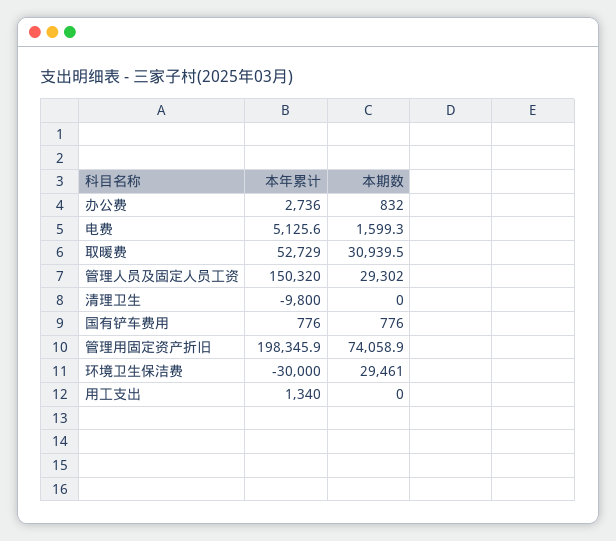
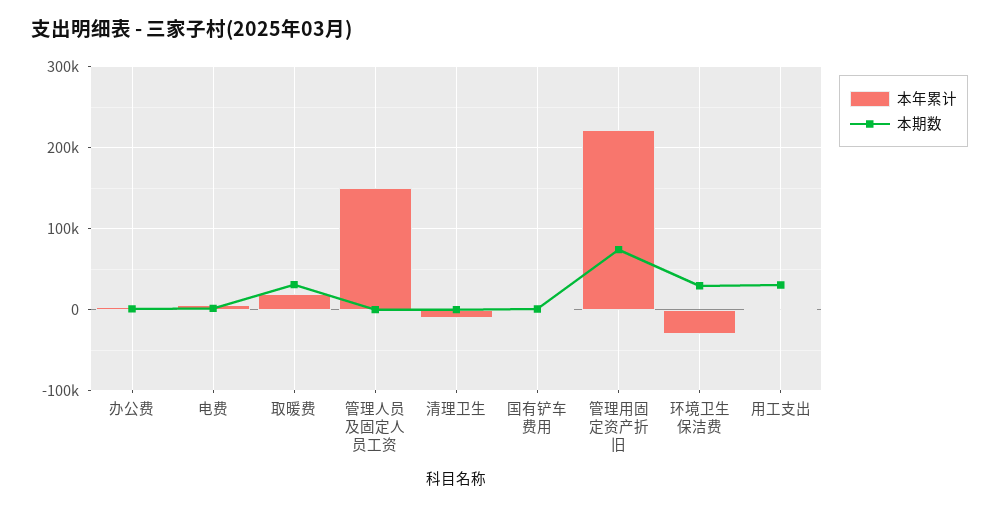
本年累计, 取暖费: 52729 -> 20000
本期数, 管理人员及固定人员工资: 29302 -> 0
本年累计, 管理用固定资产折旧: 198345.9 -> 220000
本期数, 用工支出: 0 -> 30000

